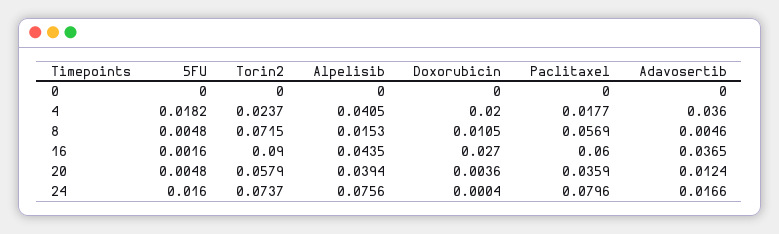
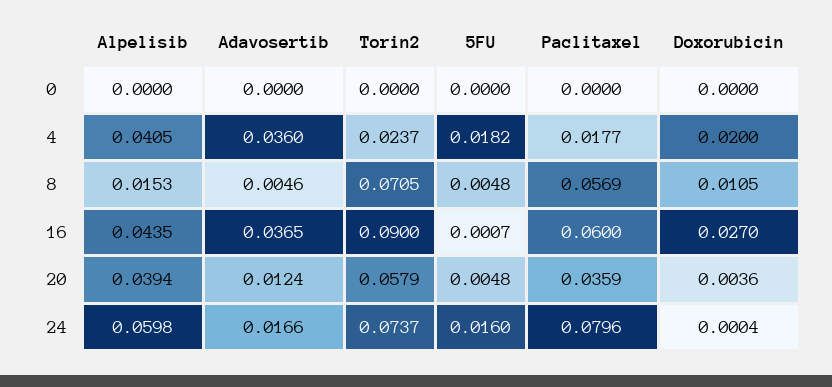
Torin2, 8: 0.0715 -> 0.0705
5FU, 16: 0.0016 -> 0.0007
Alpelisib, 24: 0.0756 -> 0.0598

